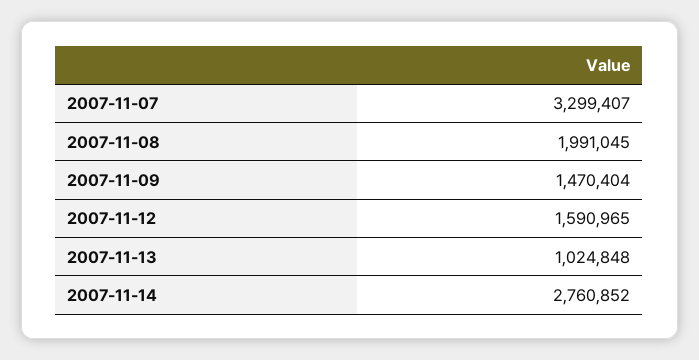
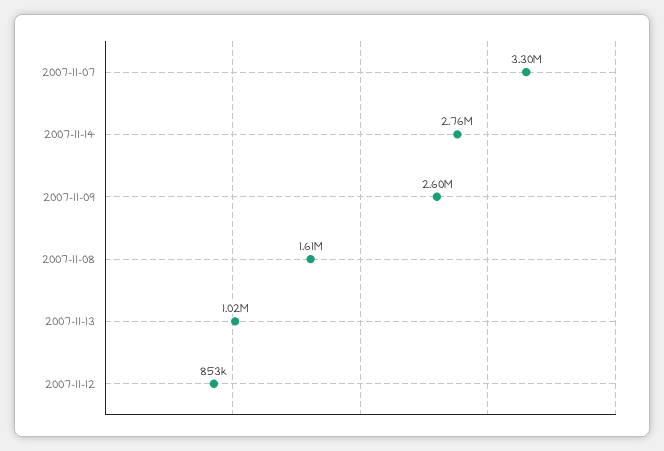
2007-11-08: 1991045 -> 1610000
2007-11-09: 1470404 -> 2600000
2007-11-12: 1590965 -> 853000

